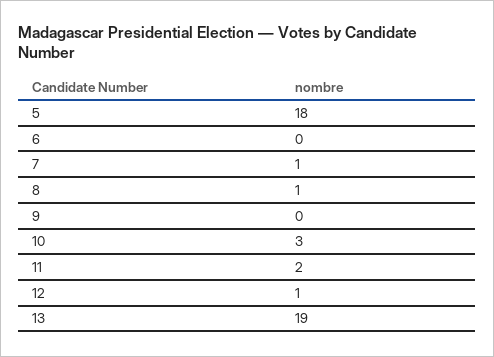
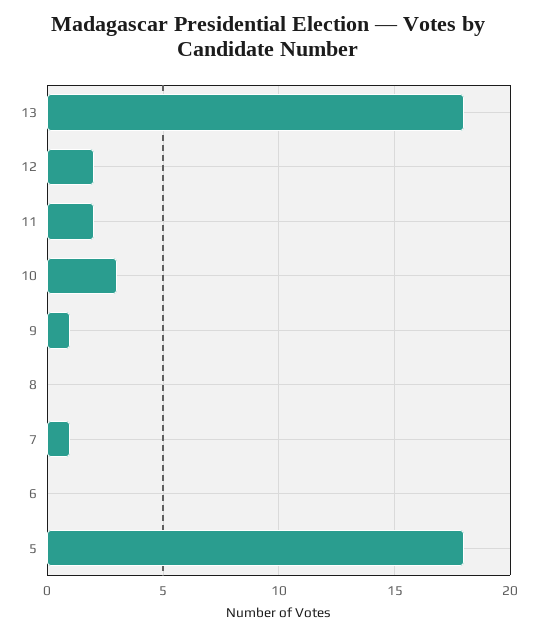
8: 1 -> 0
9: 0 -> 1
12: 1 -> 2
13: 19 -> 18

